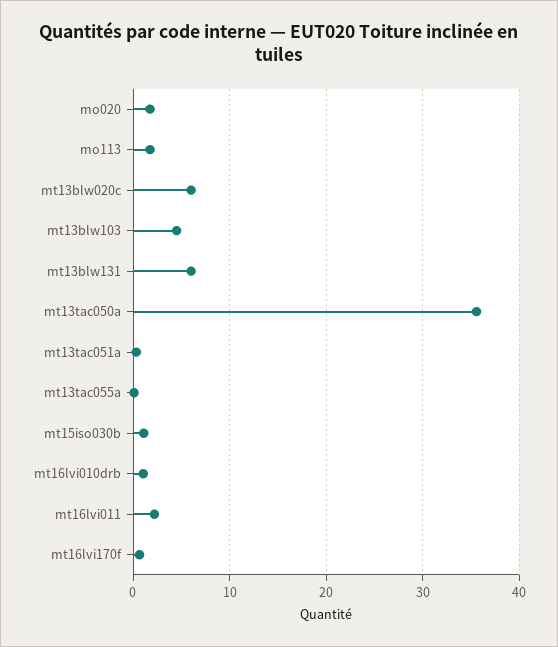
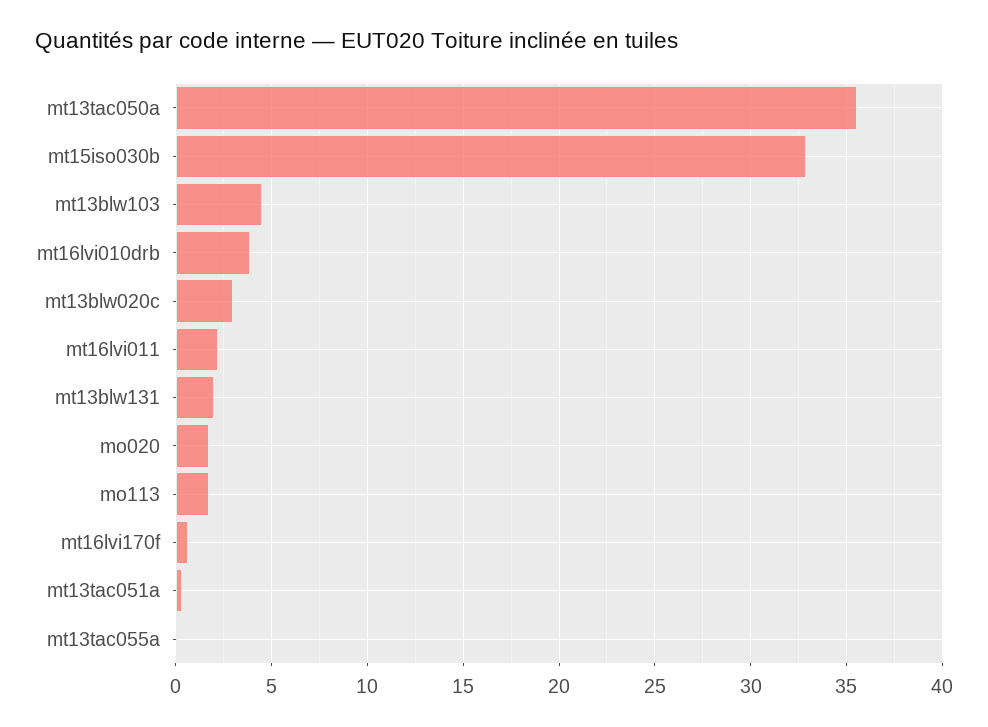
mt13blw020c: 6 -> 3
mt13blw131: 6 -> 2
mt15iso030b: 1 -> 33
mt16lvi010drb: 1 -> 4

